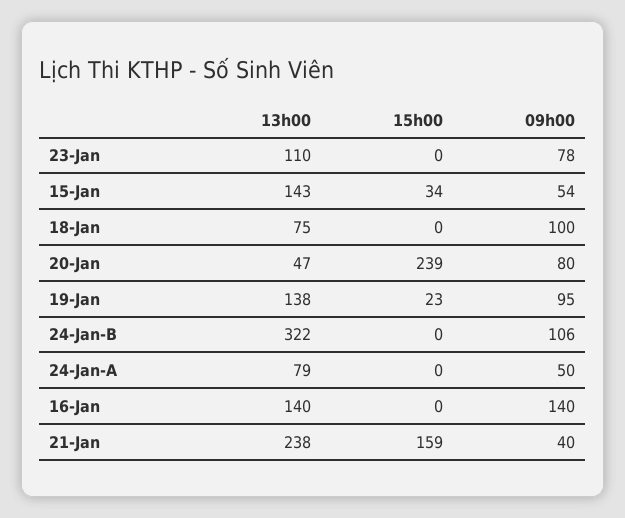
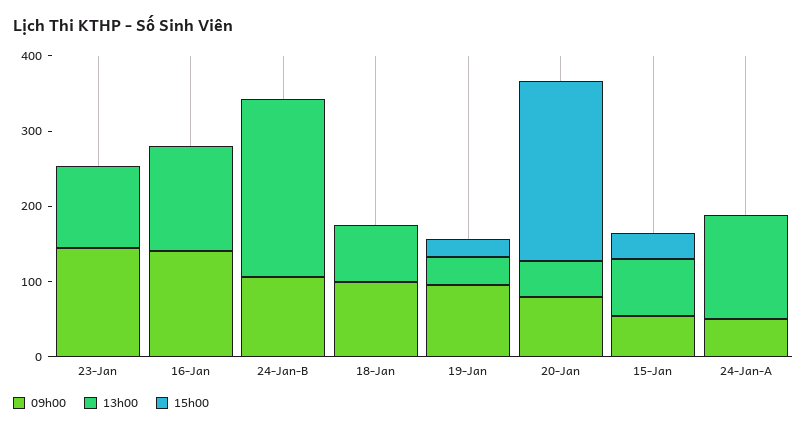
09h00, 23-Jan: 78 -> 140
13h00, 15-Jan: 143 -> 80
13h00, 19-Jan: 138 -> 40
13h00, 24-Jan-B: 322 -> 240
13h00, 24-Jan-A: 79 -> 140
13h00, 21-Jan: 238 -> none
15h00, 21-Jan: 159 -> none
09h00, 21-Jan: 40 -> none

